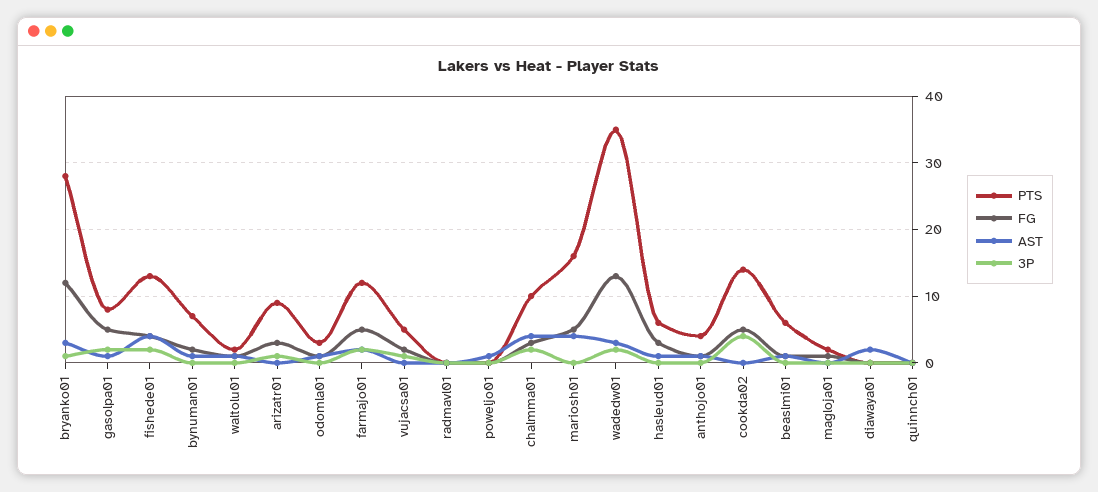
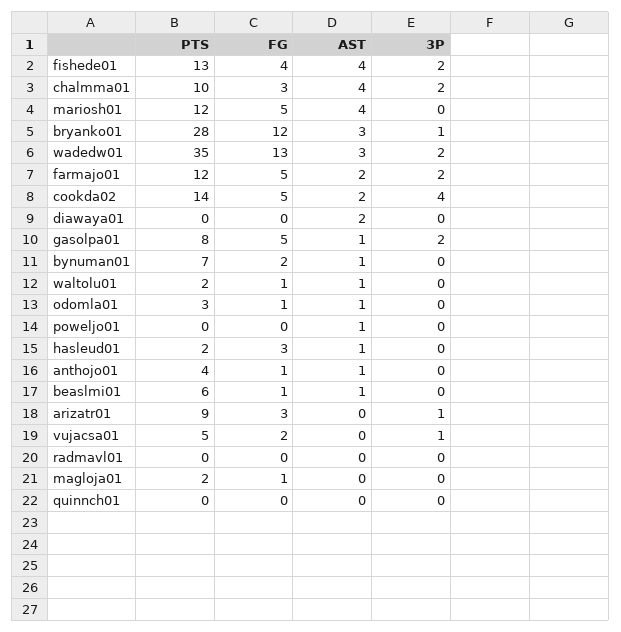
PTS, mariosh01: 16 -> 12
PTS, hasleud01: 6 -> 2
AST, cookda02: 0 -> 2

